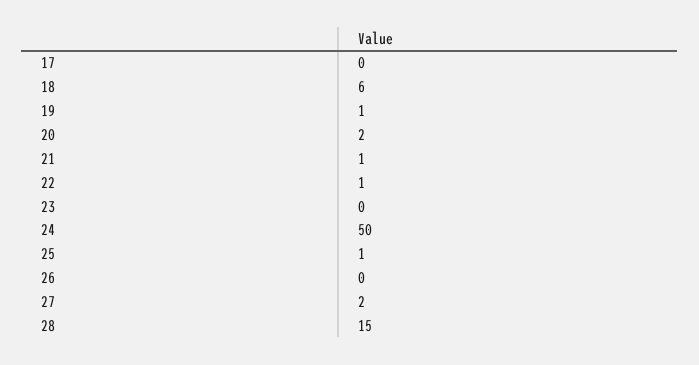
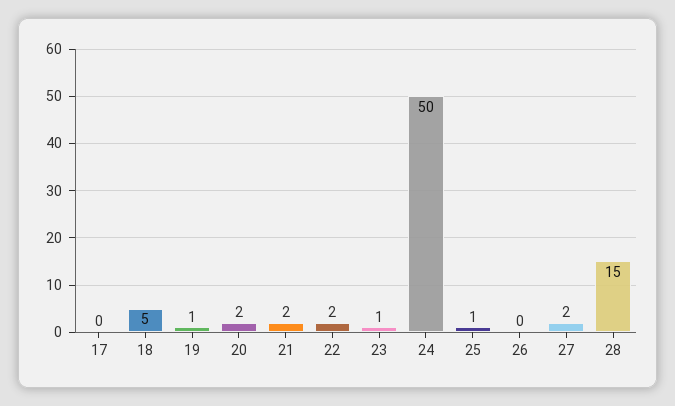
18: 6 -> 5
21: 1 -> 2
22: 1 -> 2
23: 0 -> 1

